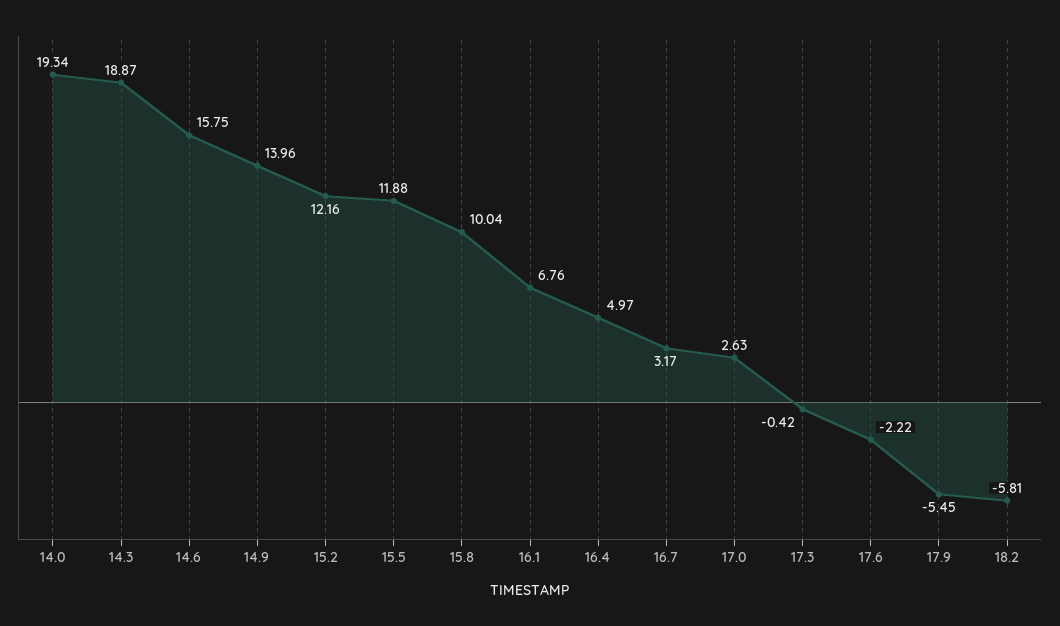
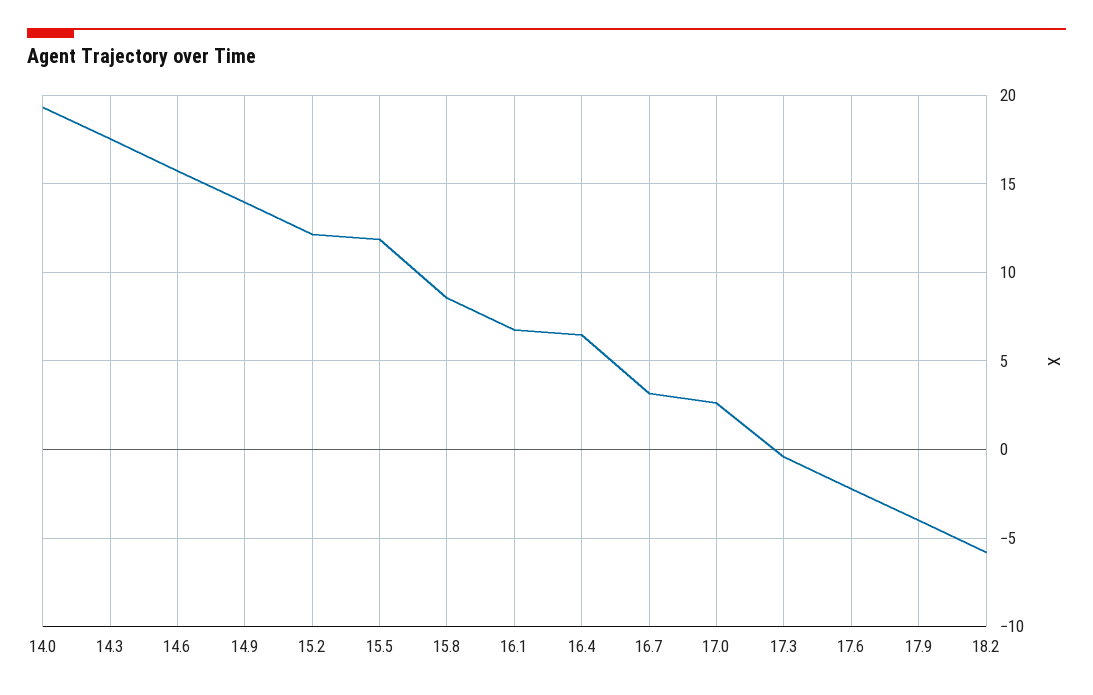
14.3: 18.87 -> 17.5
15.8: 10.04 -> 8.5
16.4: 4.97 -> 6.5
17.9: -5.45 -> -4

